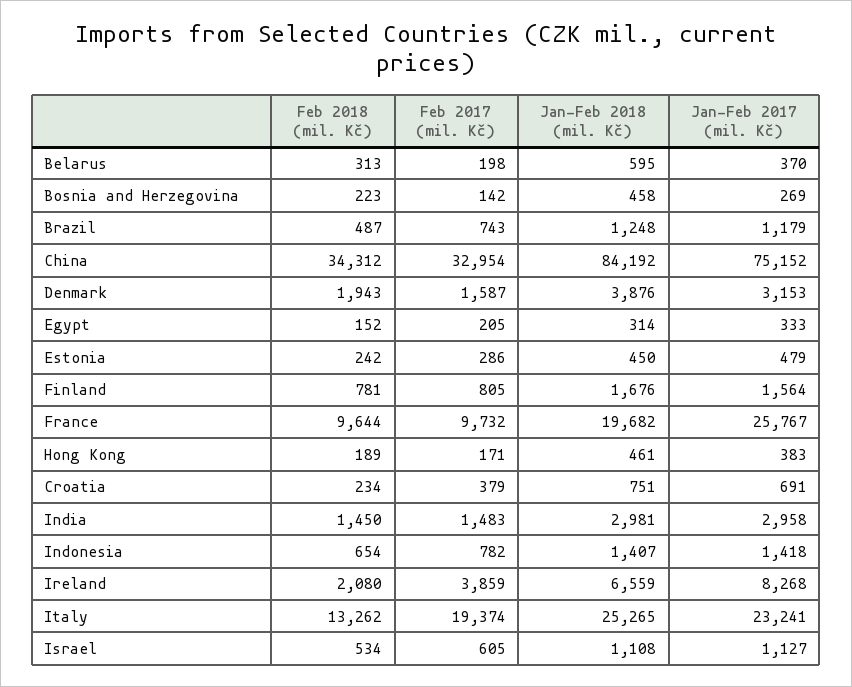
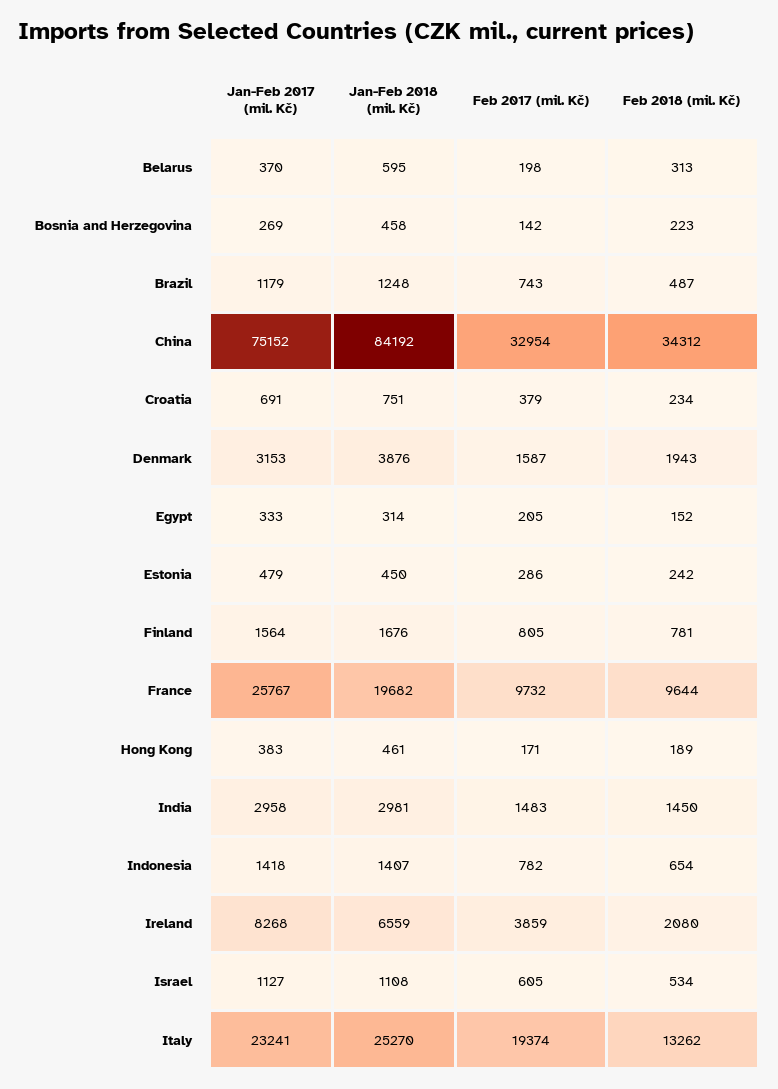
Jan-Feb 2018 (mil. Kč), Italy: 25265 -> 25270

